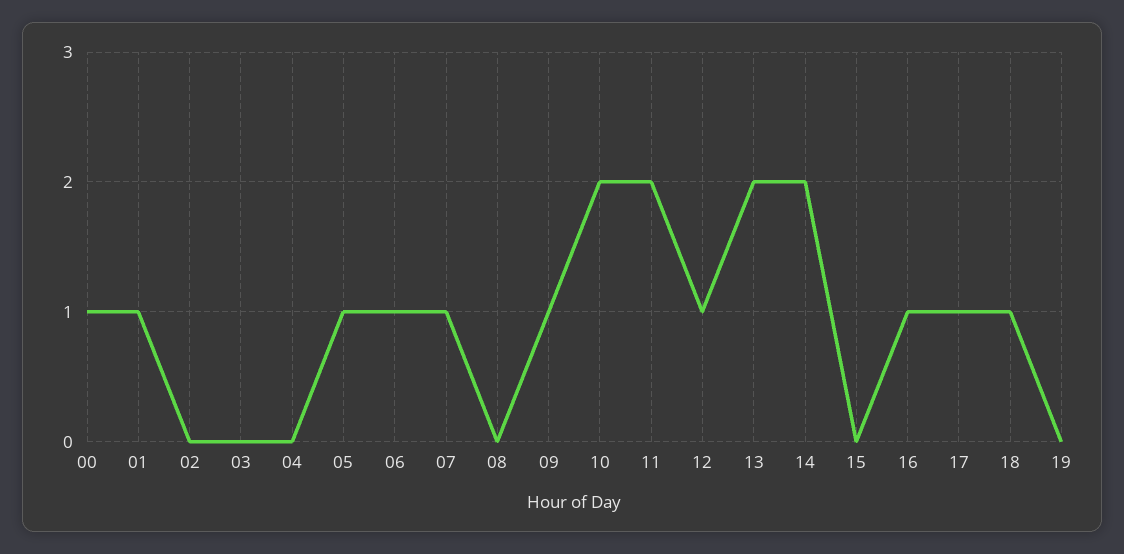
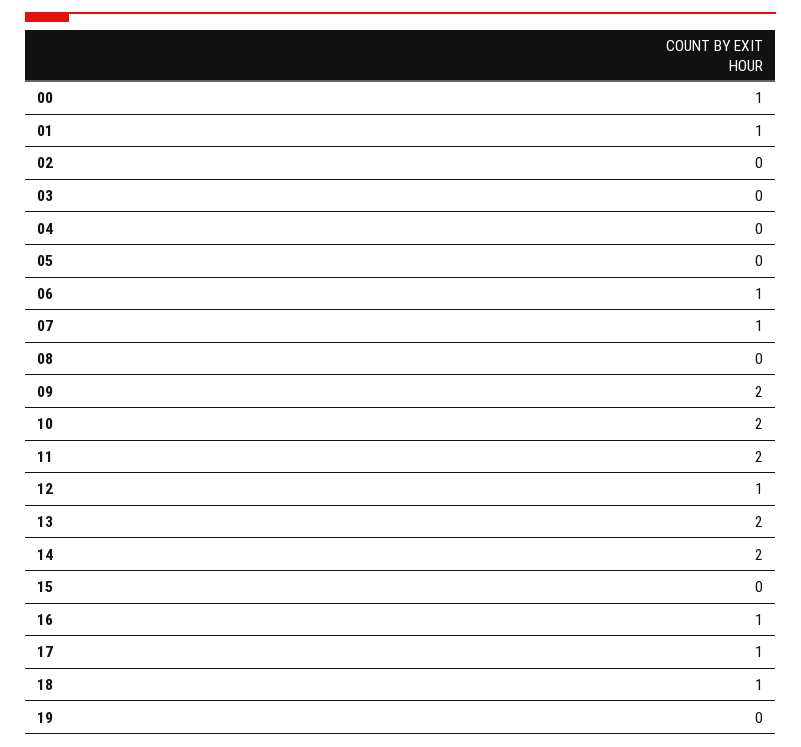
05: 1 -> 0
09: 1 -> 2

